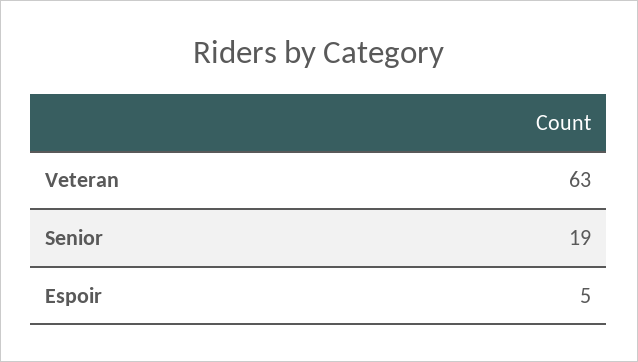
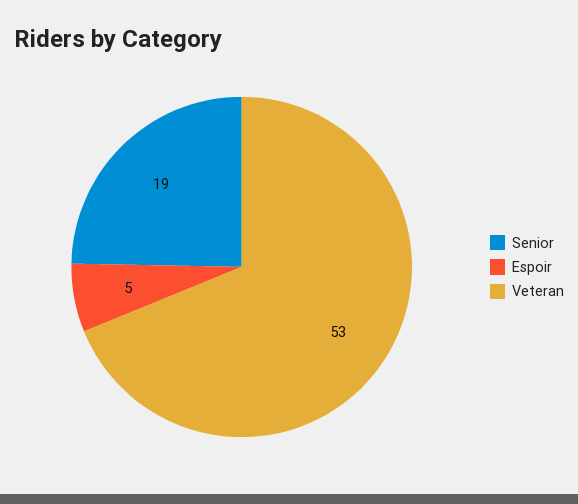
Veteran: 63 -> 53

